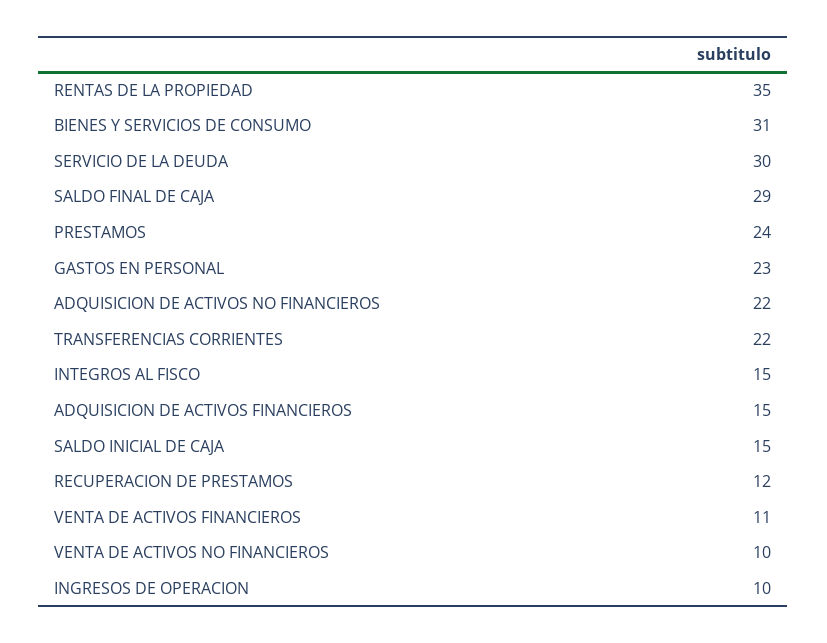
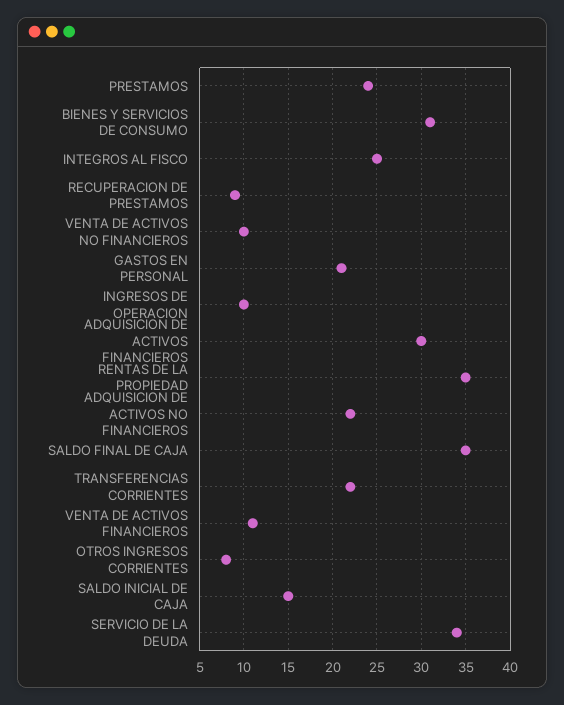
SERVICIO DE LA DEUDA: 30 -> 34
SALDO FINAL DE CAJA: 29 -> 35
GASTOS EN PERSONAL: 23 -> 21
INTEGROS AL FISCO: 15 -> 25
ADQUISICION DE ACTIVOS FINANCIEROS: 15 -> 30
RECUPERACION DE PRESTAMOS: 12 -> 9
OTROS INGRESOS CORRIENTES: none -> 8

